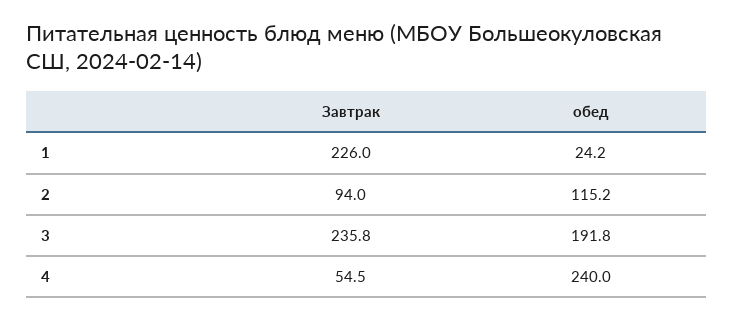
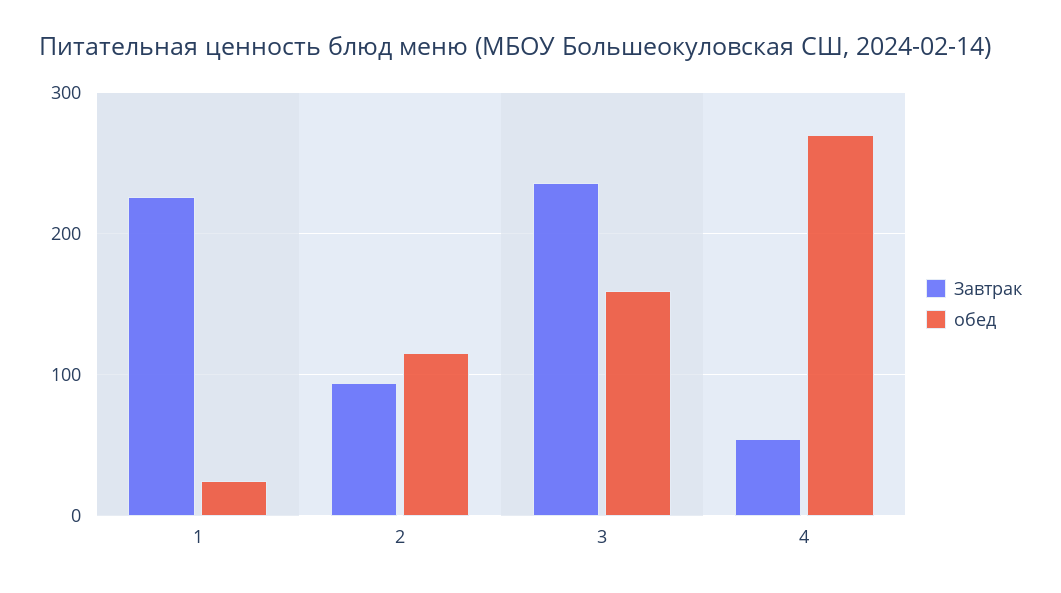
обед, 3: 191.8 -> 160
обед, 4: 240 -> 270

